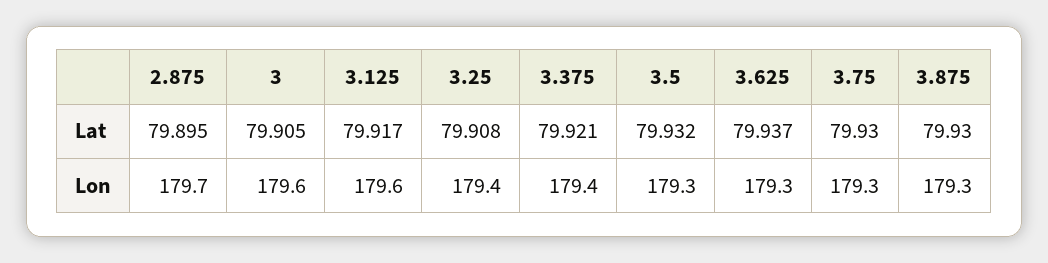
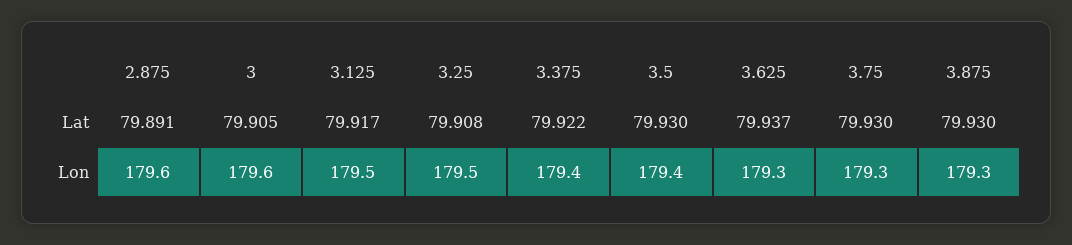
2.875, Lat: 79.895 -> 79.891
3.375, Lat: 79.921 -> 79.922
3.5, Lat: 79.932 -> 79.93
2.875, Lon: 179.7 -> 179.6
3.125, Lon: 179.6 -> 179.5
3.25, Lon: 179.4 -> 179.5
3.5, Lon: 179.3 -> 179.4

